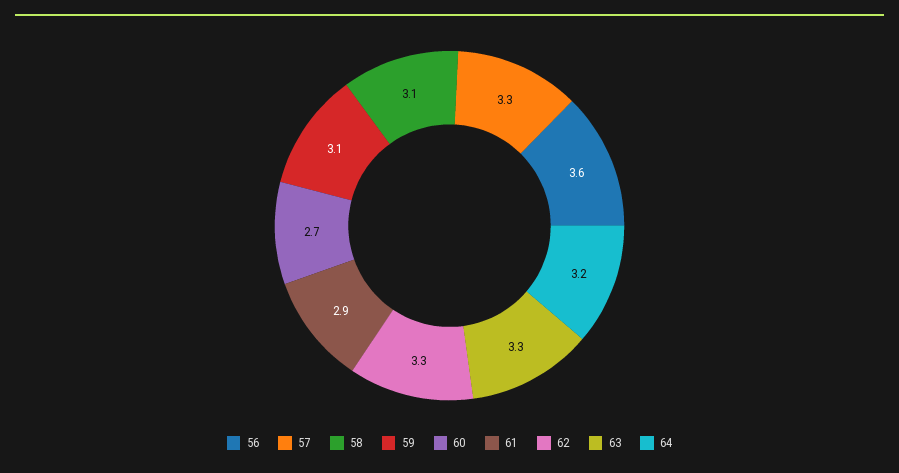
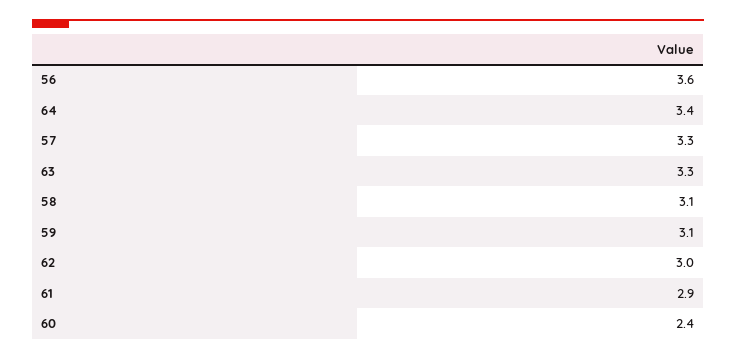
60: 2.7 -> 2.4
62: 3.3 -> 3
64: 3.2 -> 3.4

